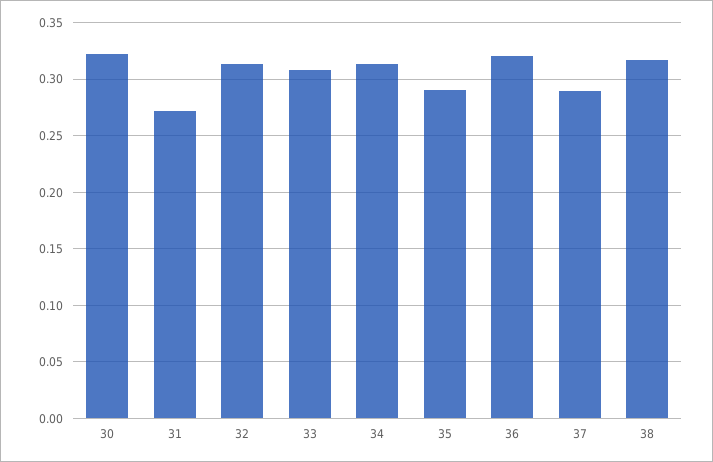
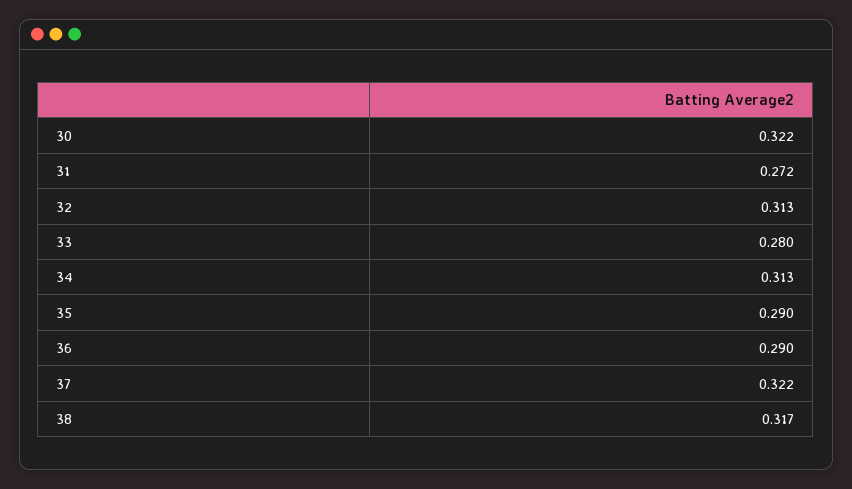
33: 0.31 -> 0.28
36: 0.32 -> 0.29
37: 0.29 -> 0.322

